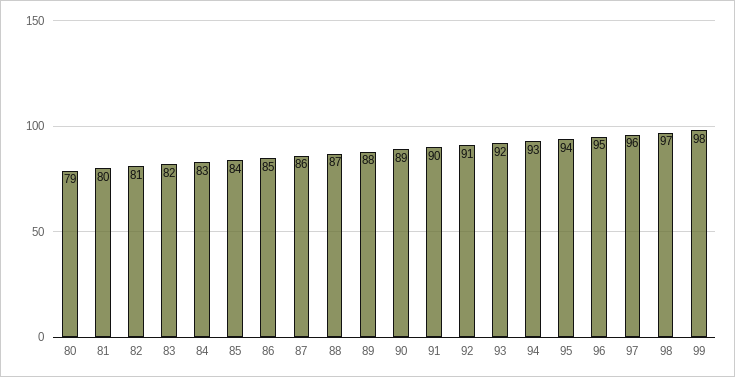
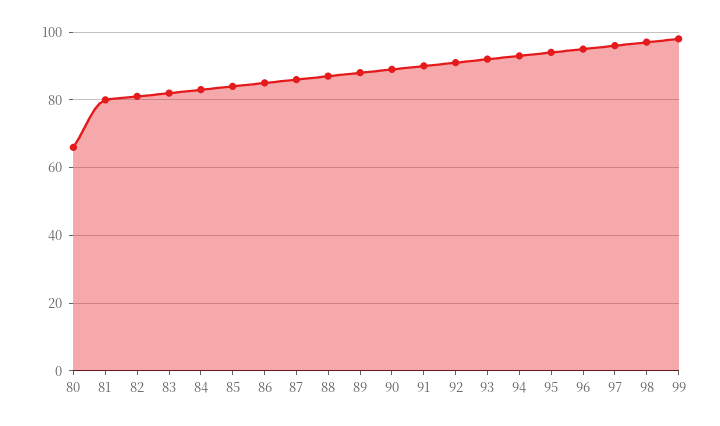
80: 79 -> 65

